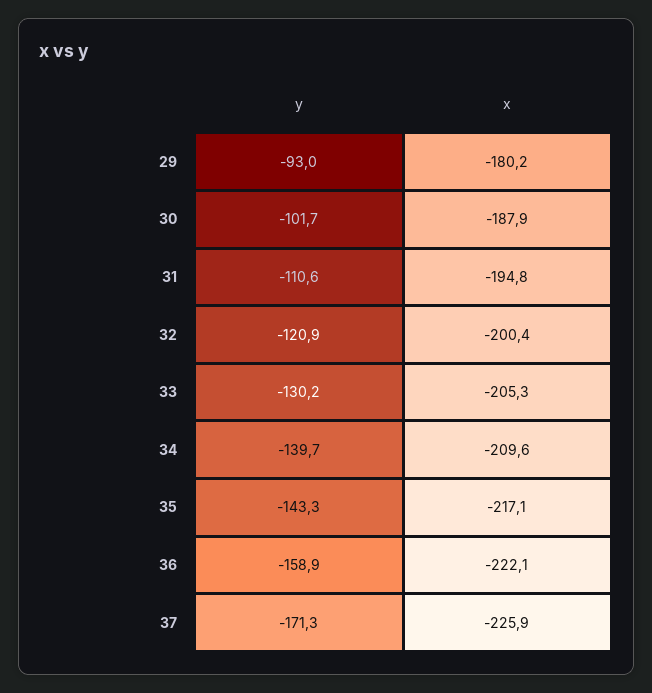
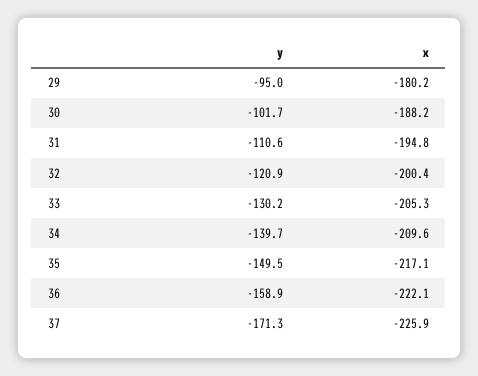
y, 29: -93 -> -95
x, 30: -187.9 -> -188.2
y, 35: -143.3 -> -149.5

